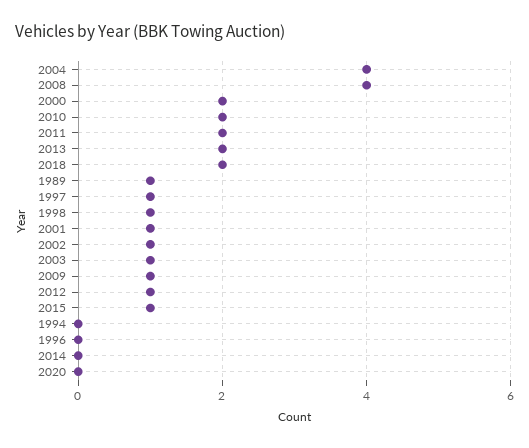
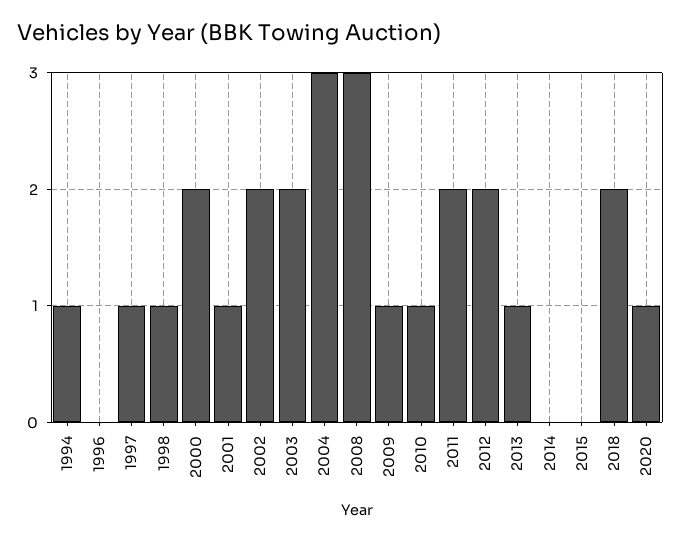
2004: 4 -> 3
2008: 4 -> 3
2010: 2 -> 1
2013: 2 -> 1
1989: 1 -> none
2002: 1 -> 2
2003: 1 -> 2
2012: 1 -> 2
2015: 1 -> 0
1994: 0 -> 1
2020: 0 -> 1

